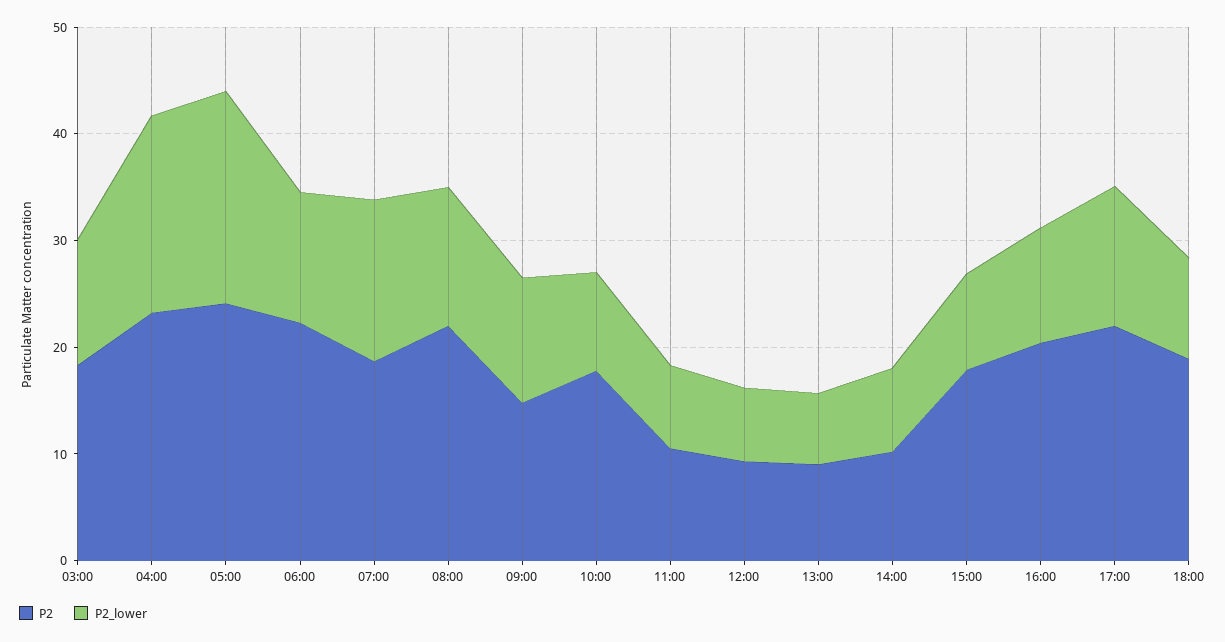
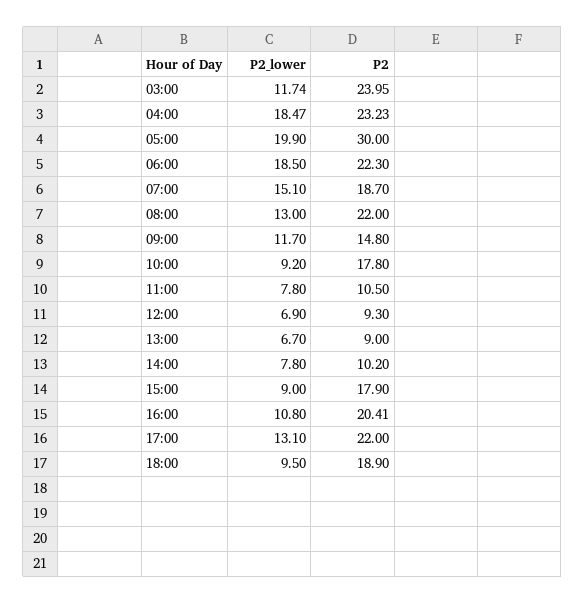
P2, 03:00: 18 -> 23.95
P2, 05:00: 24 -> 30
P2_lower, 06:00: 12 -> 18.5

